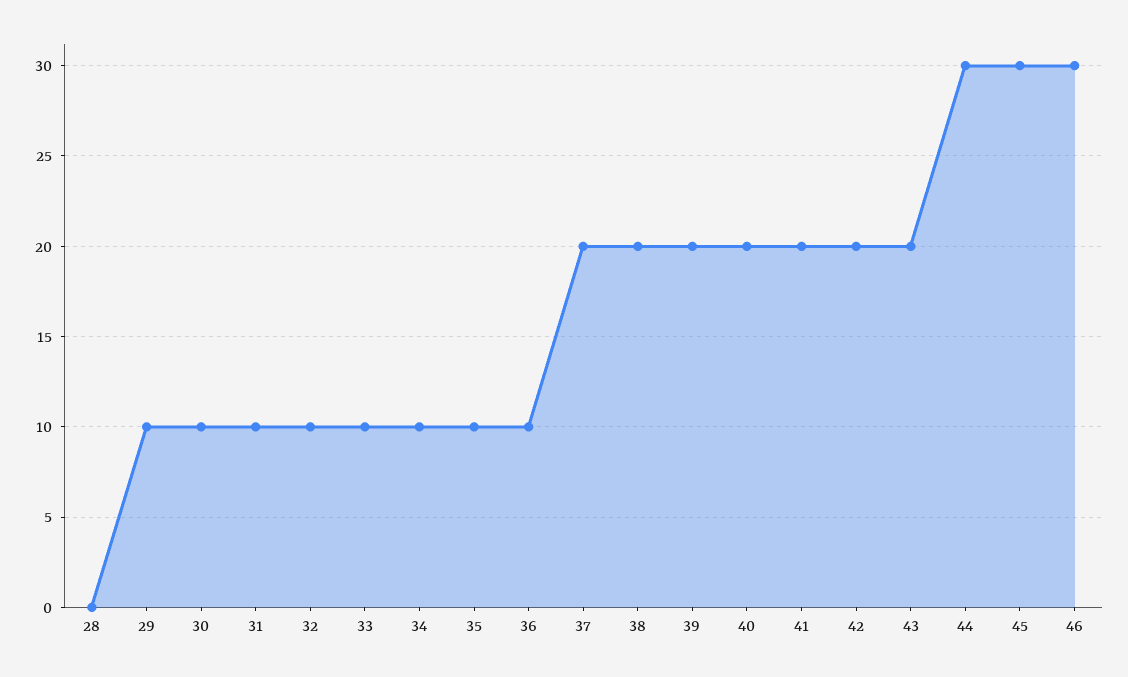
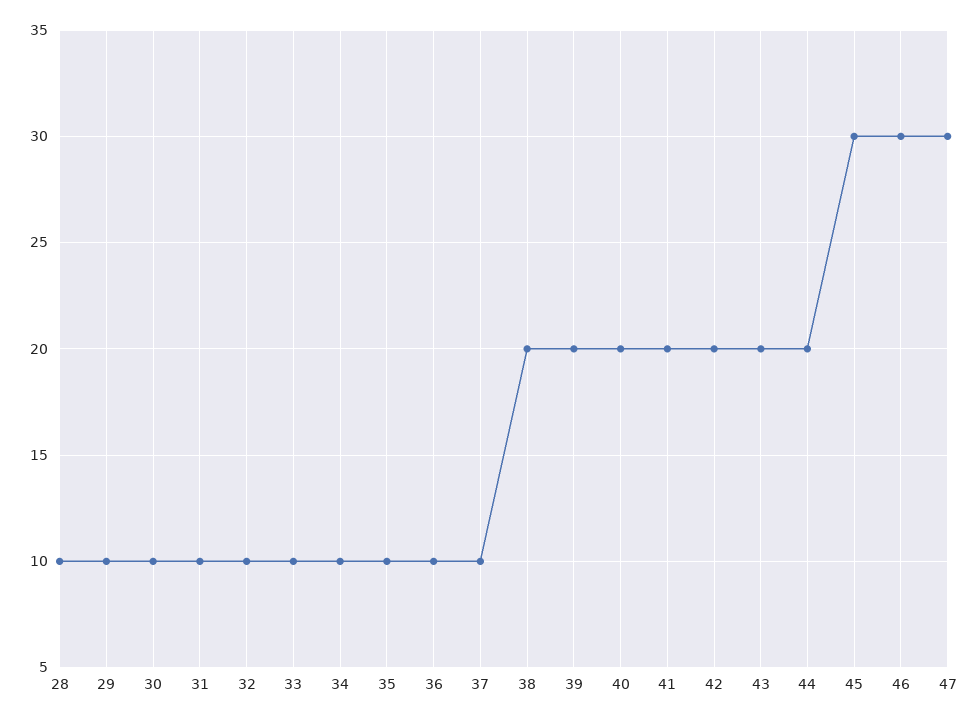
28: 0 -> 10
37: 20 -> 10
44: 30 -> 20
47: none -> 30

